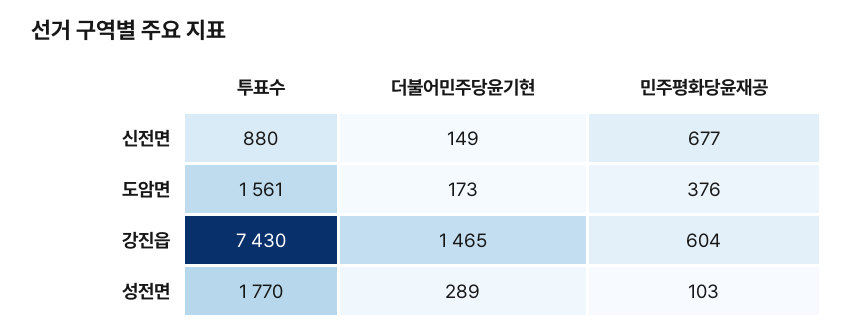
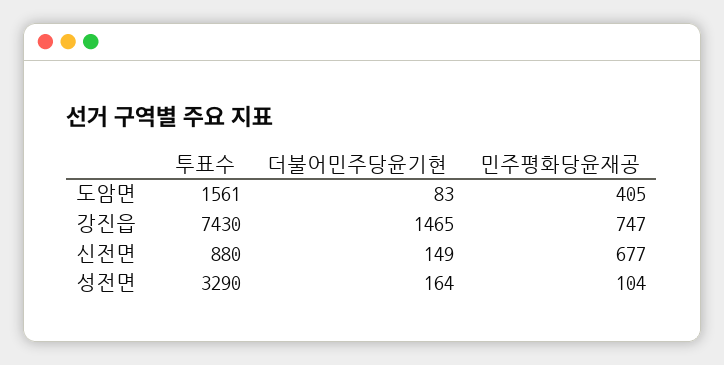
더불어민주당윤기현, 도암면: 173 -> 83
민주평화당윤재공, 도암면: 376 -> 405
민주평화당윤재공, 강진읍: 604 -> 747
투표수, 성전면: 1770 -> 3290
더불어민주당윤기현, 성전면: 289 -> 164
민주평화당윤재공, 성전면: 103 -> 104

